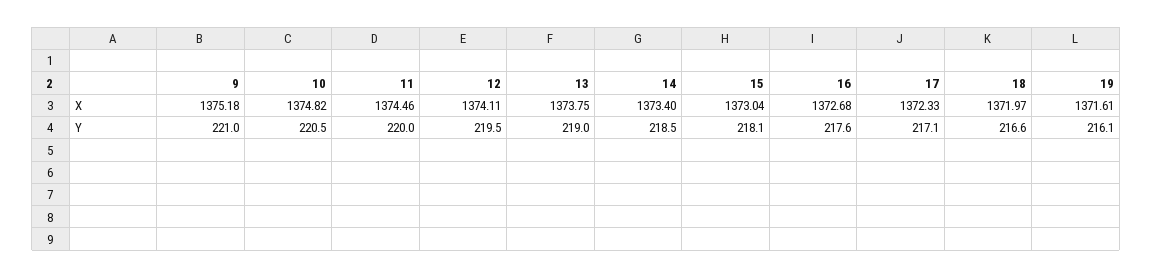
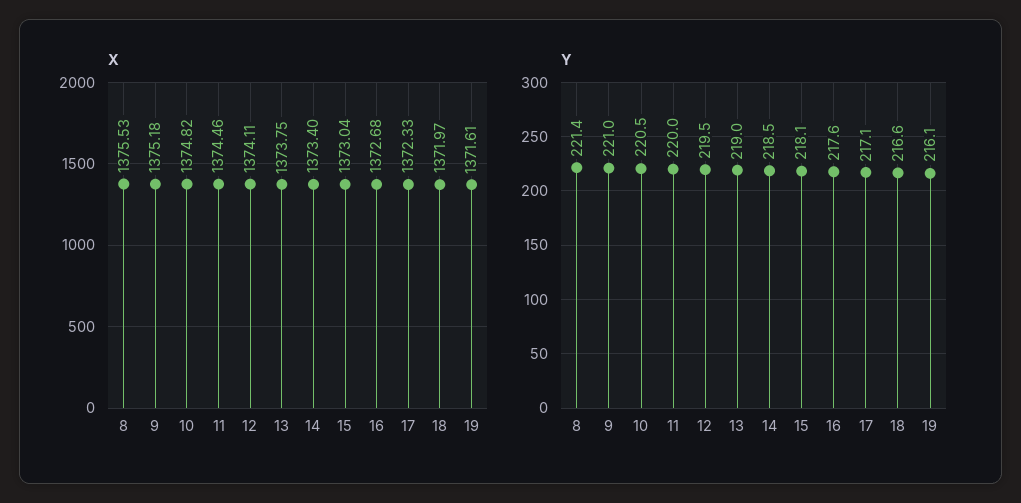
X, 8: none -> 1375.53
Y, 8: none -> 221.4

